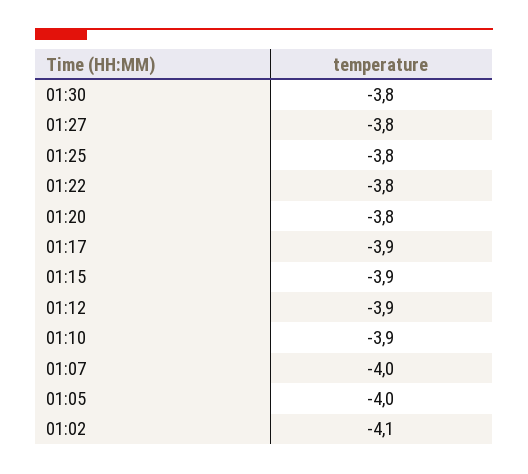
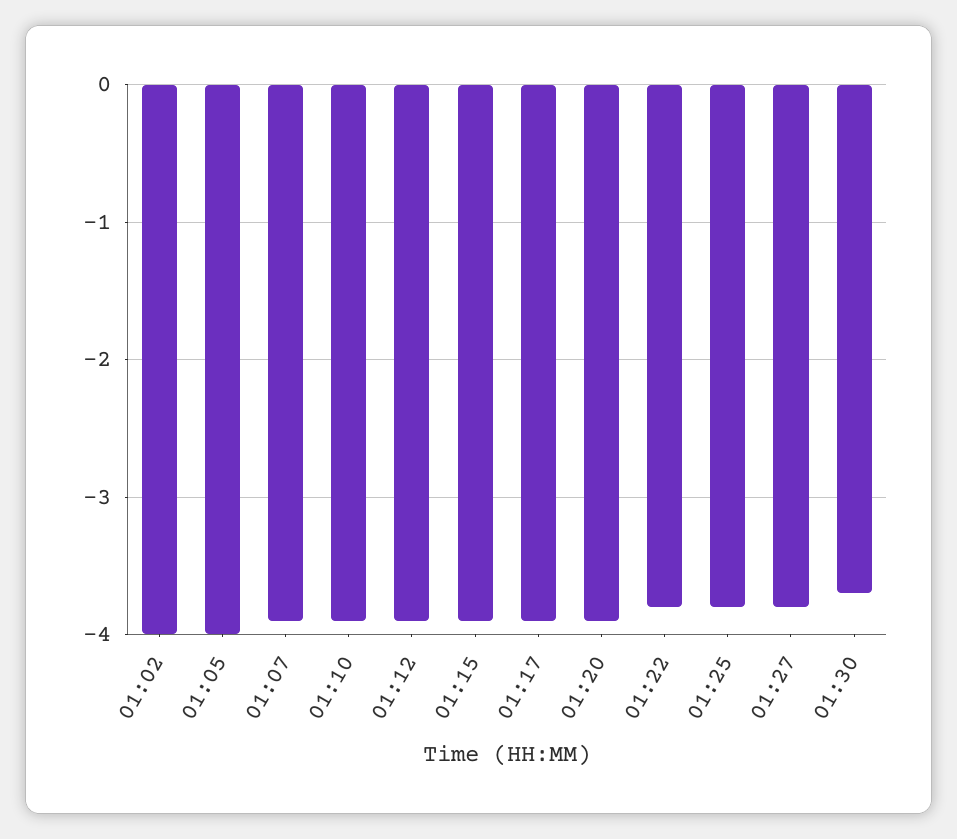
01:30: -3.8 -> -3.7
01:20: -3.8 -> -3.9
01:07: -4 -> -3.9
01:02: -4.1 -> -4

